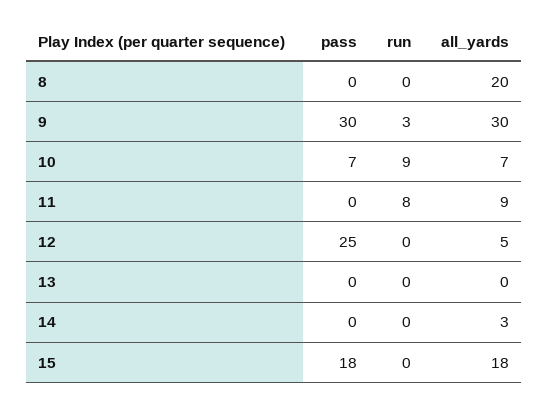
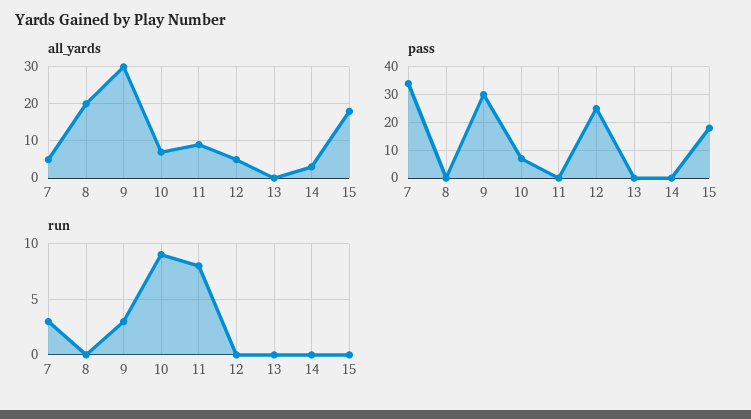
all_yards, 7: none -> 5
pass, 7: none -> 35
run, 7: none -> 3

